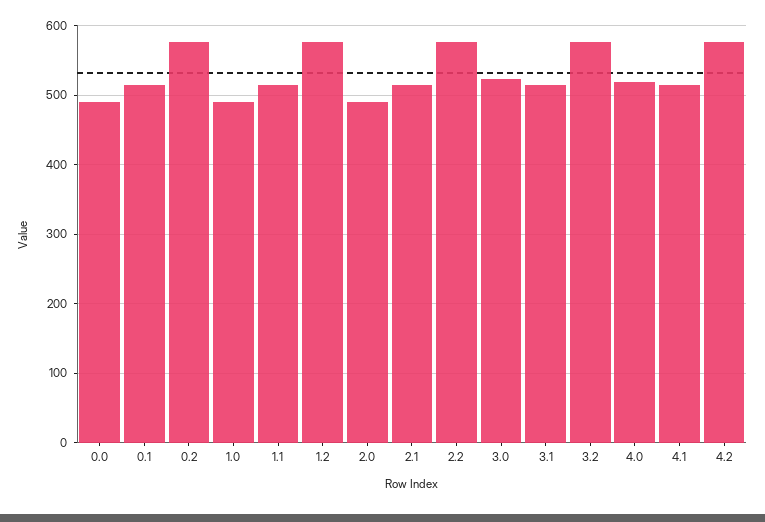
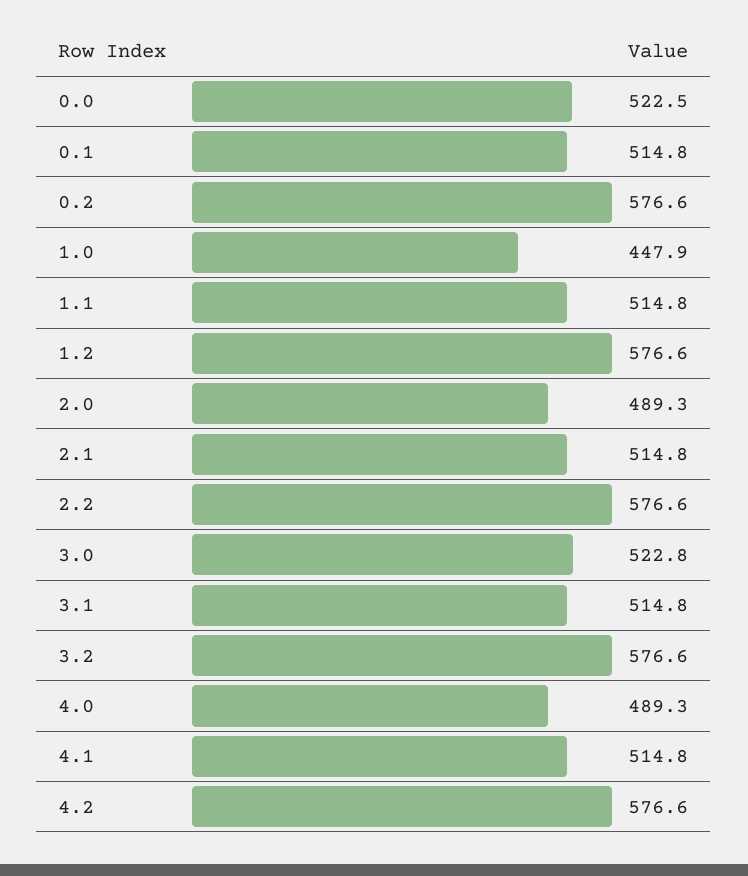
0.0: 490 -> 522.5
1.0: 490 -> 447.9
4.0: 520 -> 489.3

